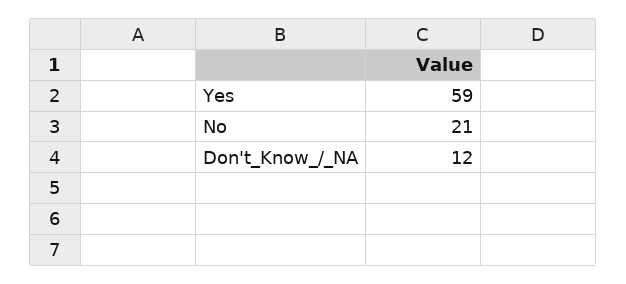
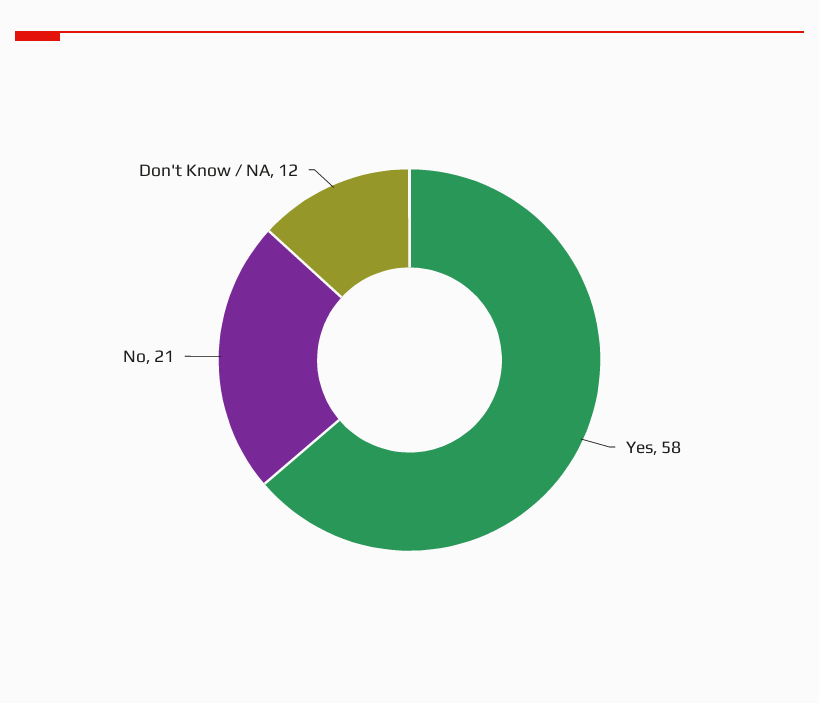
Yes: 59 -> 58

